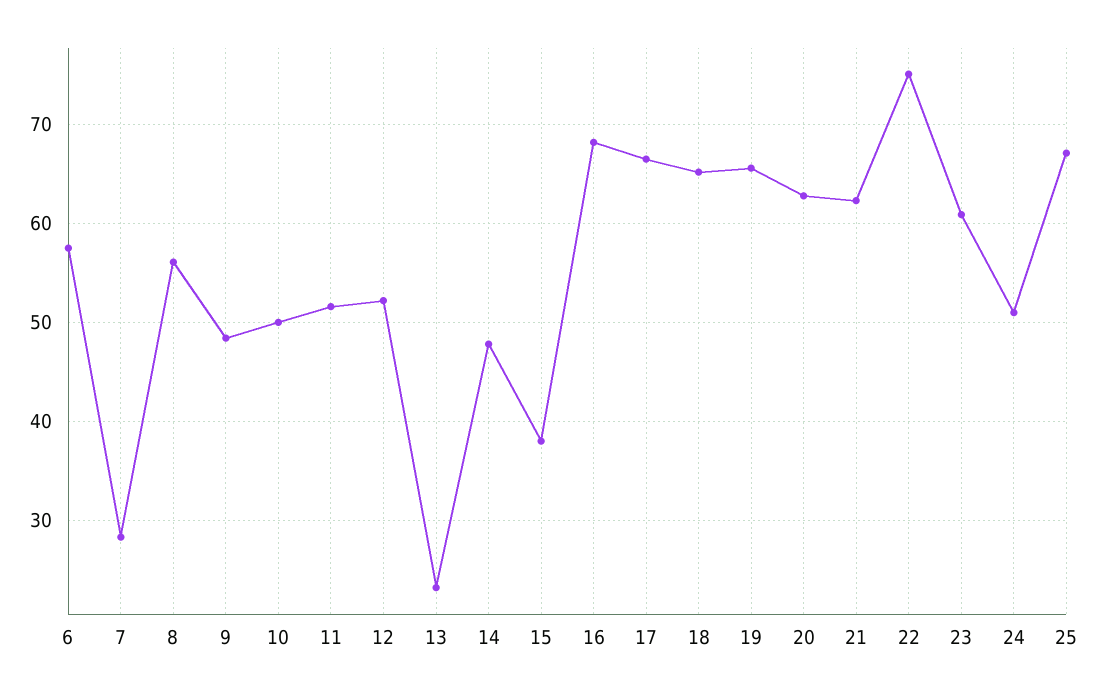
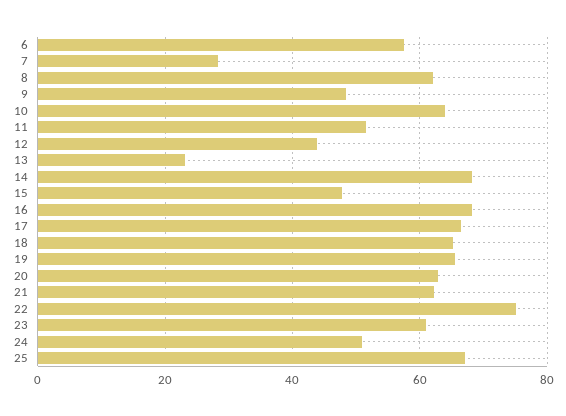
8: 56 -> 62
10: 50 -> 64
12: 52 -> 44
14: 48 -> 68
15: 38 -> 48

